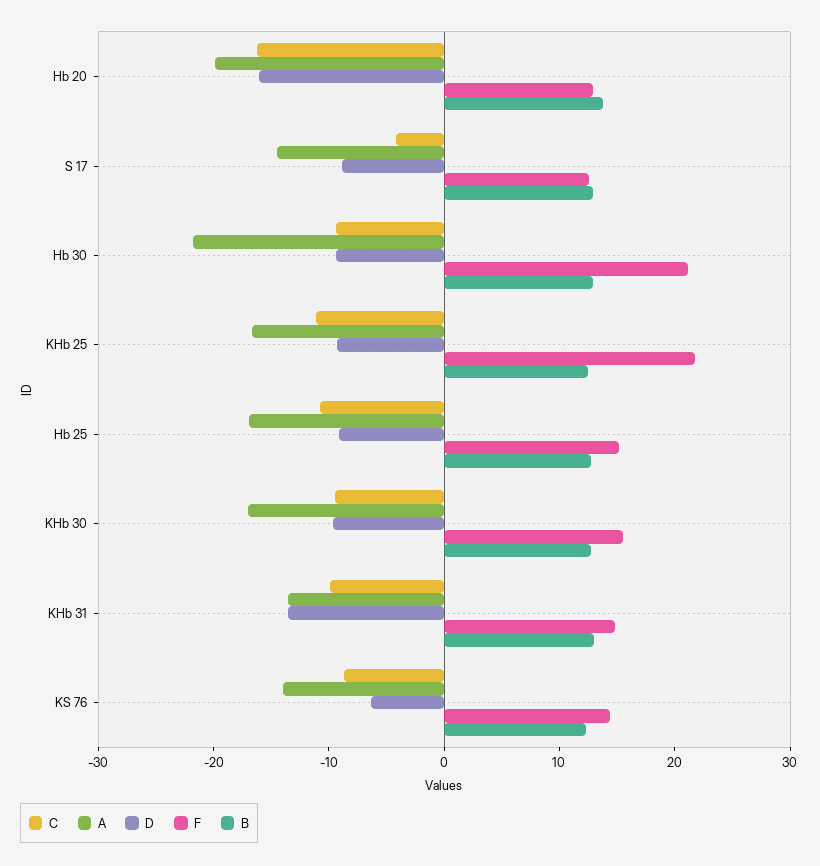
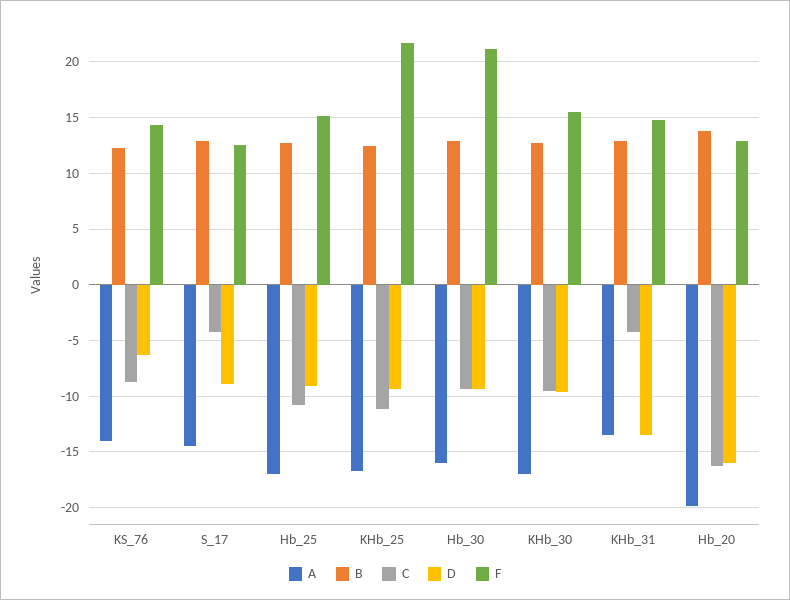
A, Hb 30: -22 -> -16
C, KHb 31: -10 -> -4

